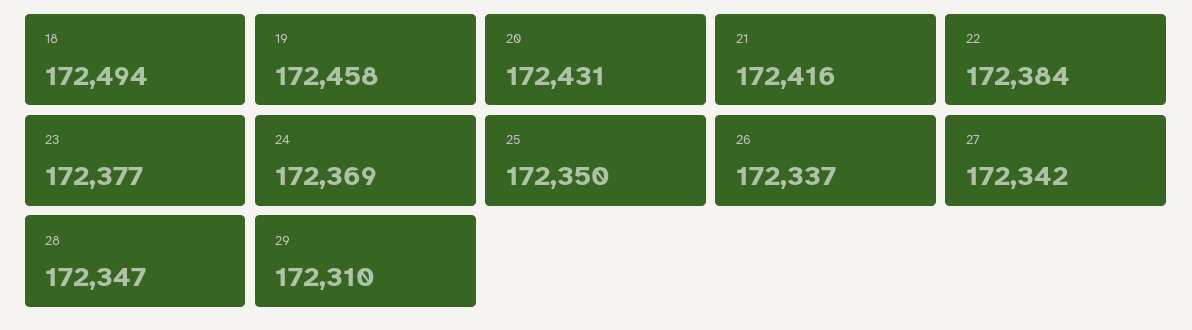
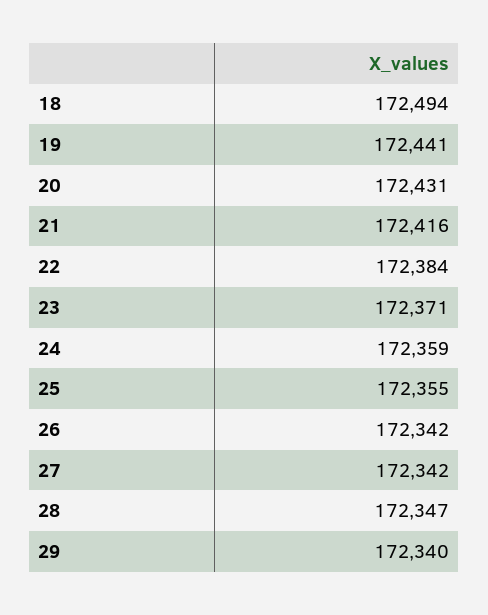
19: 172458 -> 172441
23: 172377 -> 172371
24: 172369 -> 172359
25: 172350 -> 172355
26: 172337 -> 172342
29: 172310 -> 172340

